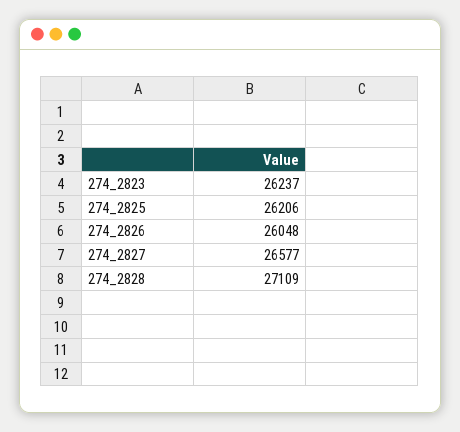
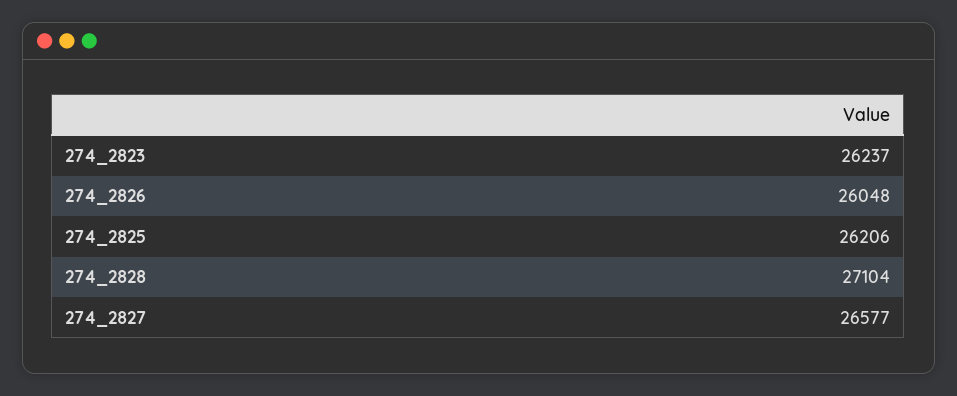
274_2828: 27109 -> 27104

